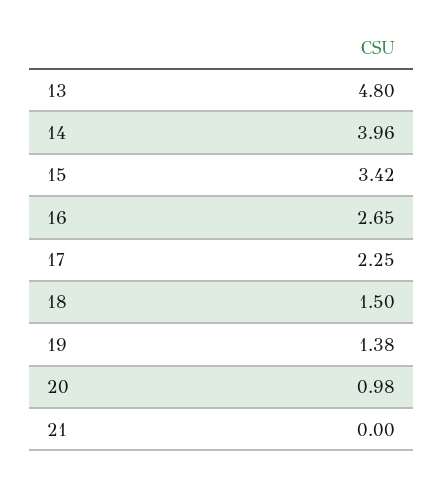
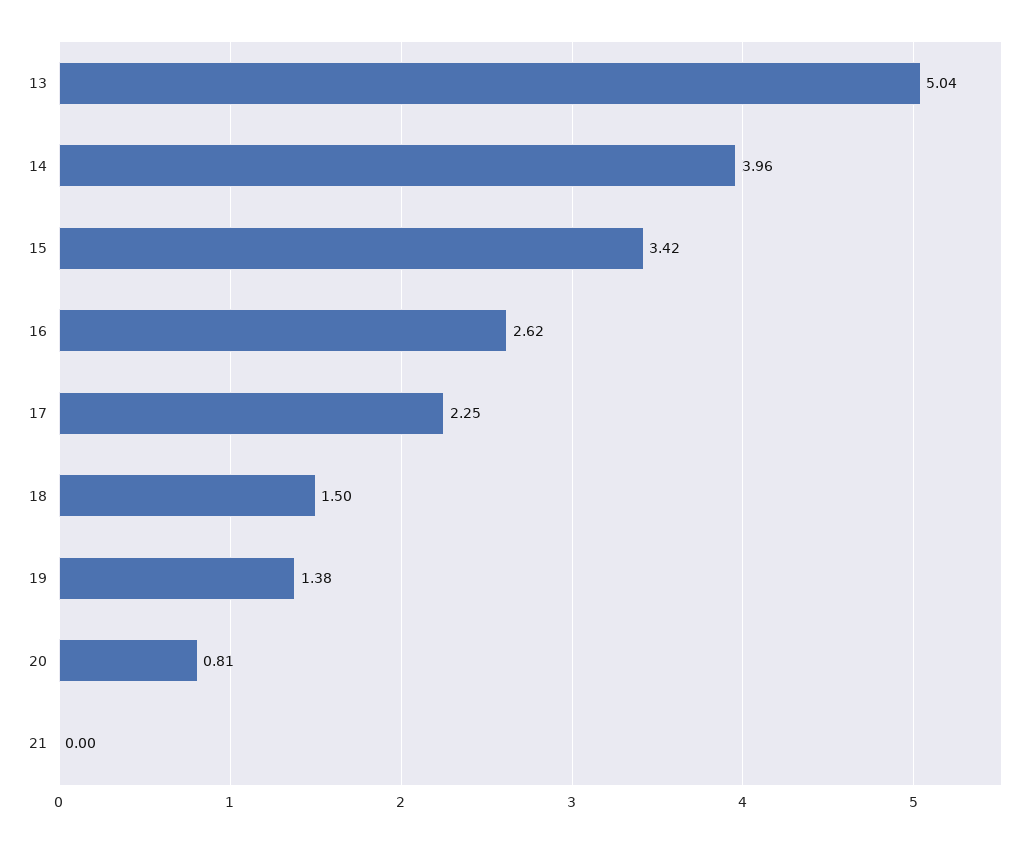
13: 4.8 -> 5.04
16: 2.65 -> 2.62
20: 0.98 -> 0.81

